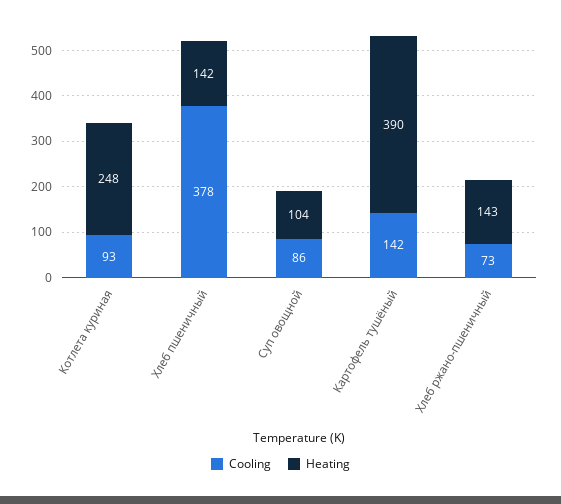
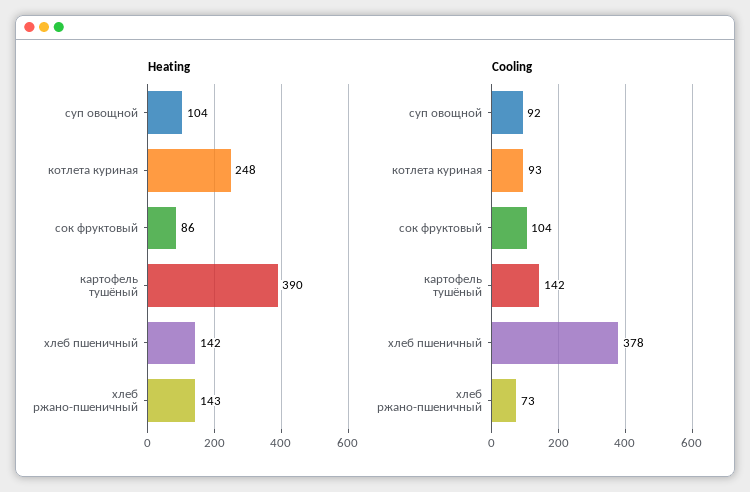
Cooling, Суп овощной: 86 -> 92
Heating, сок фруктовый: none -> 86
Cooling, сок фруктовый: none -> 104

